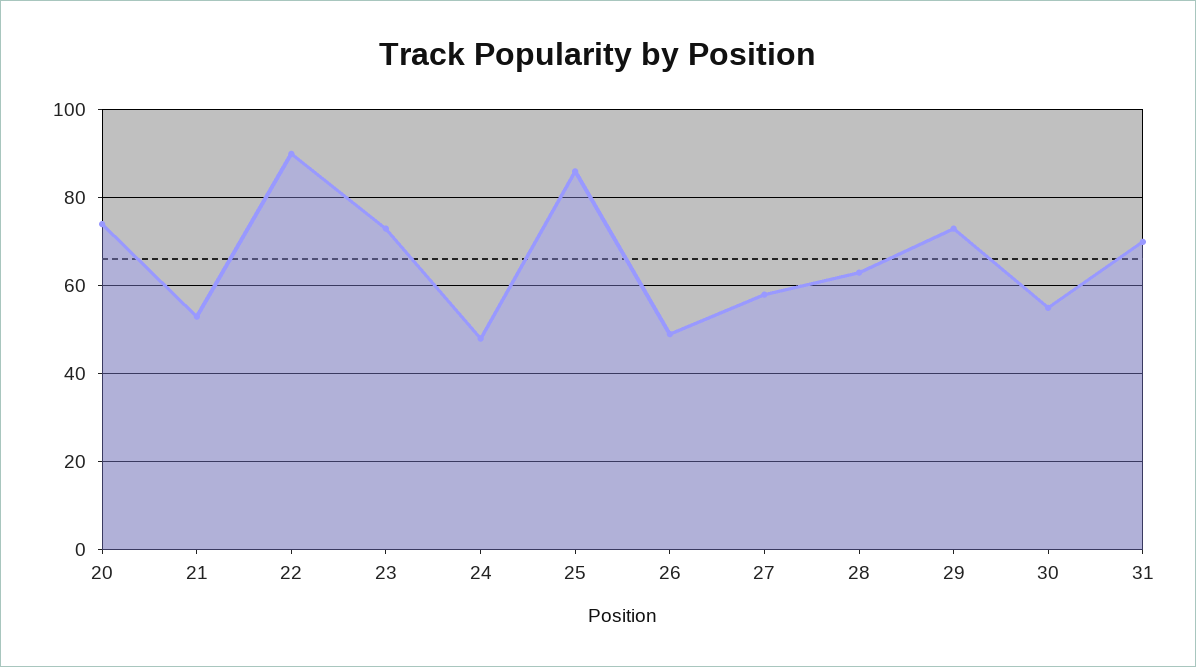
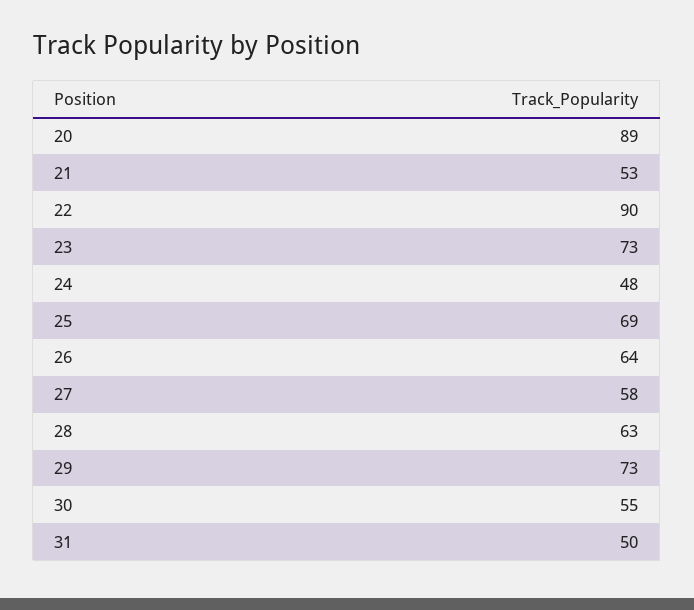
20: 75 -> 89
25: 85 -> 69
26: 50 -> 64
31: 70 -> 50

